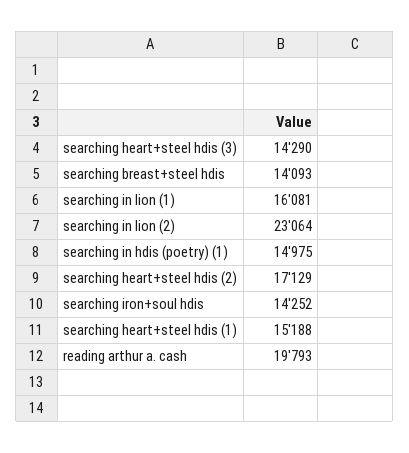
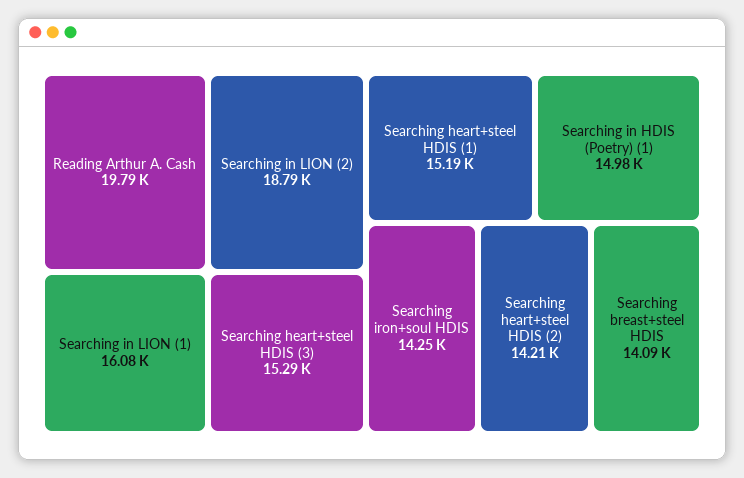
searching heart+steel hdis (3): 14290 -> 15290
searching in lion (2): 23064 -> 18790
searching heart+steel hdis (2): 17129 -> 14210

